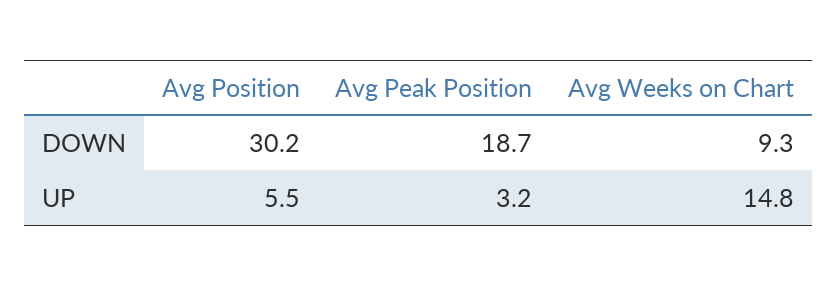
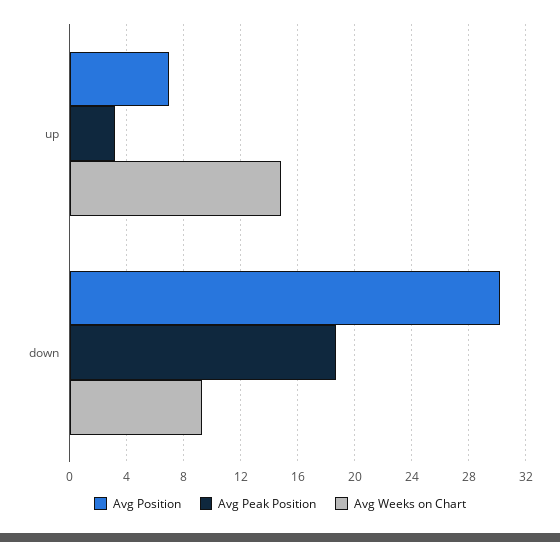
Avg Position, UP: 5.5 -> 7

